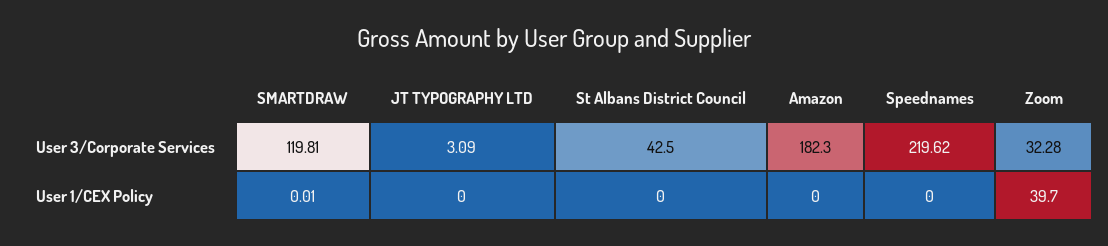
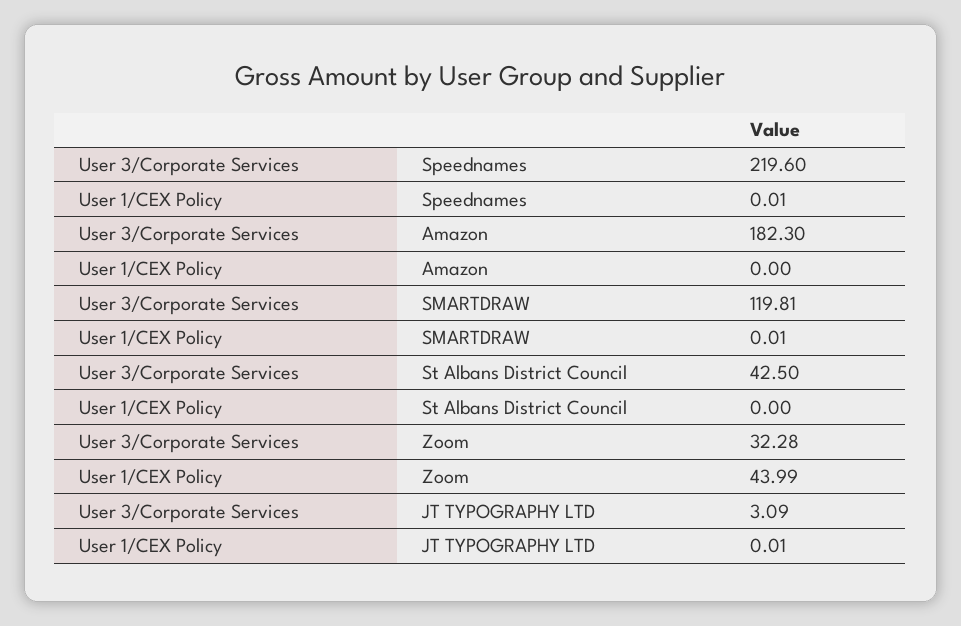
Speednames, User 3/Corporate Services: 219.62 -> 219.6
JT TYPOGRAPHY LTD, User 1/CEX Policy: 0 -> 0.01
Speednames, User 1/CEX Policy: 0 -> 0.01
Zoom, User 1/CEX Policy: 39.7 -> 43.99

